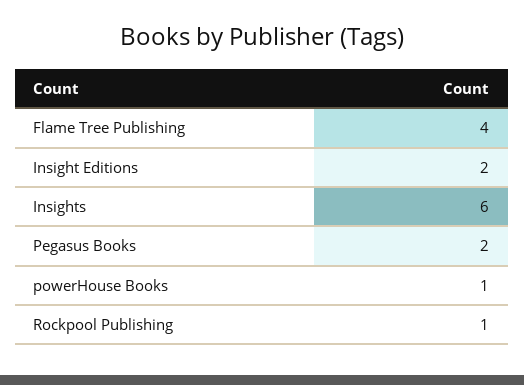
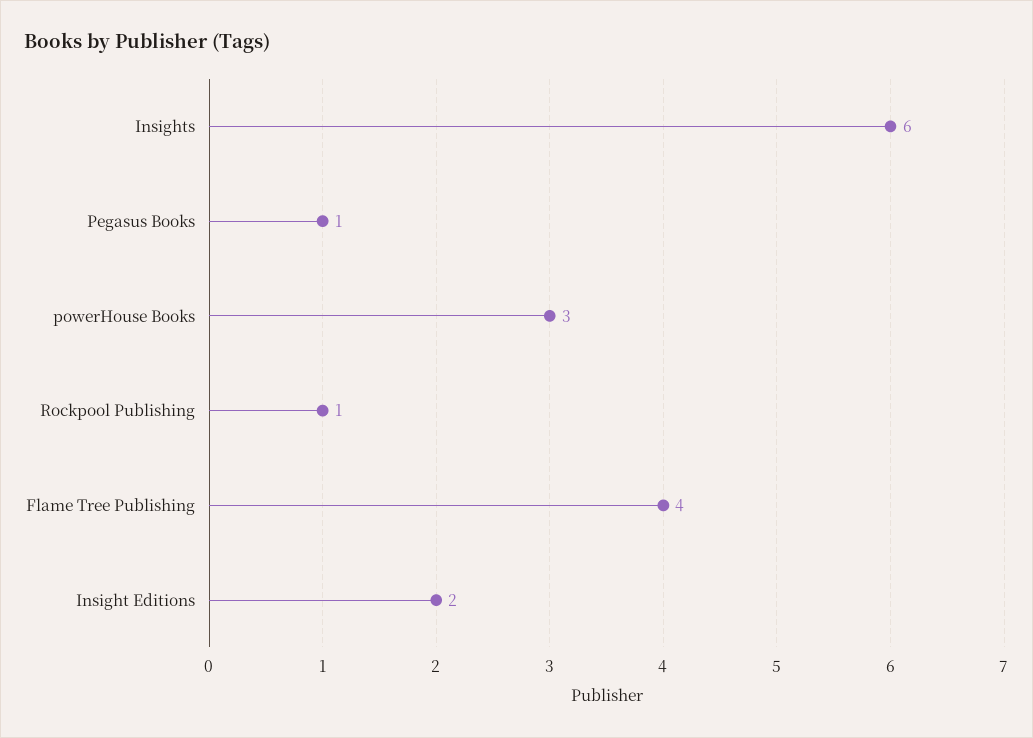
Pegasus Books: 2 -> 1
powerHouse Books: 1 -> 3

